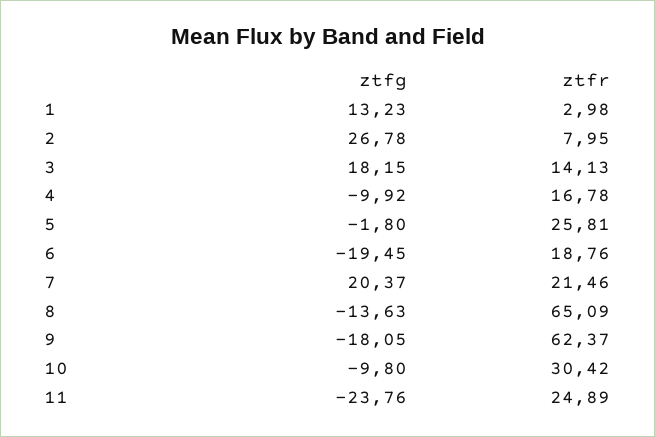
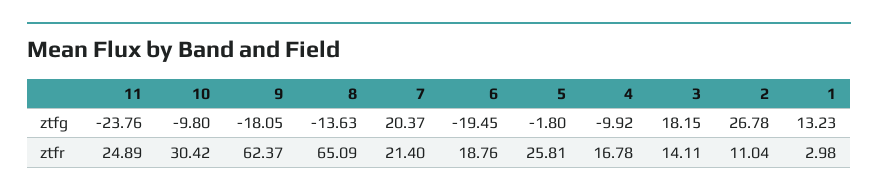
ztfr, 2: 7.95 -> 11.04
ztfr, 3: 14.13 -> 14.11
ztfr, 7: 21.46 -> 21.4

